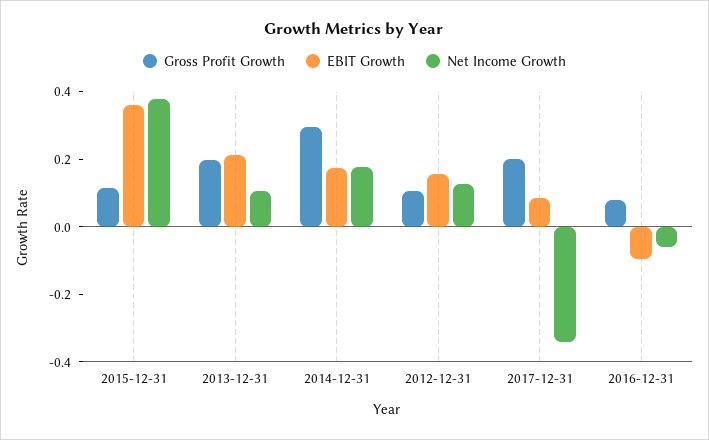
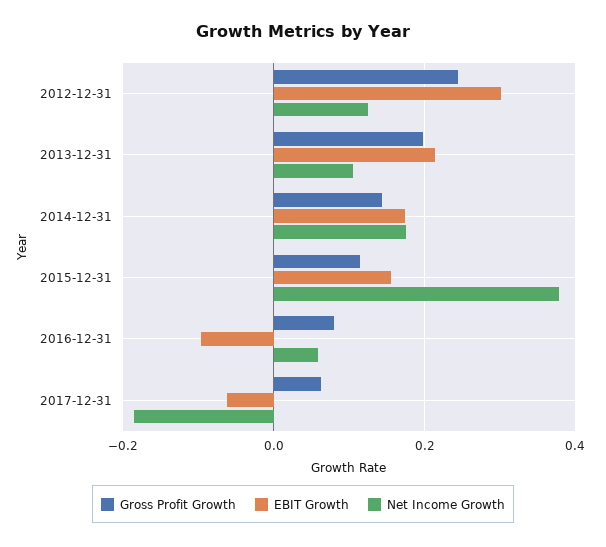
EBIT Growth, 2015-12-31: 0.35 -> 0.16
Gross Profit Growth, 2014-12-31: 0.3 -> 0.14
Gross Profit Growth, 2012-12-31: 0.1 -> 0.24
EBIT Growth, 2012-12-31: 0.15 -> 0.3
Gross Profit Growth, 2017-12-31: 0.2 -> 0.06
EBIT Growth, 2017-12-31: 0.1 -> -0.06
Net Income Growth, 2017-12-31: -0.35 -> -0.18
Net Income Growth, 2016-12-31: -0.05 -> 0.06

